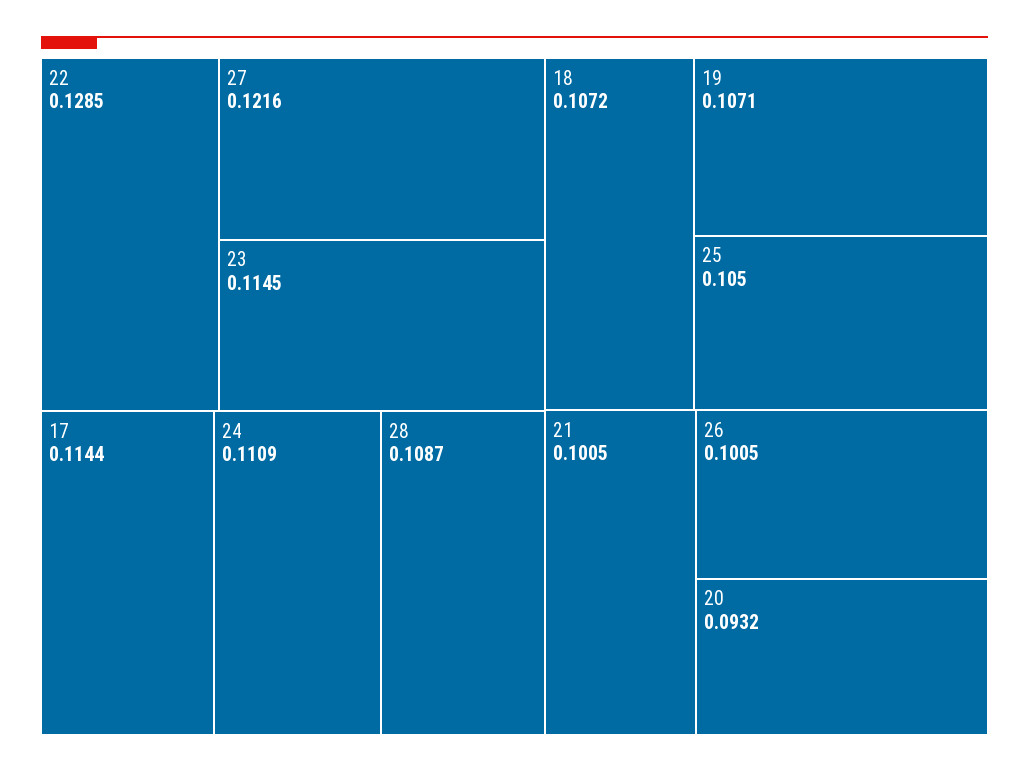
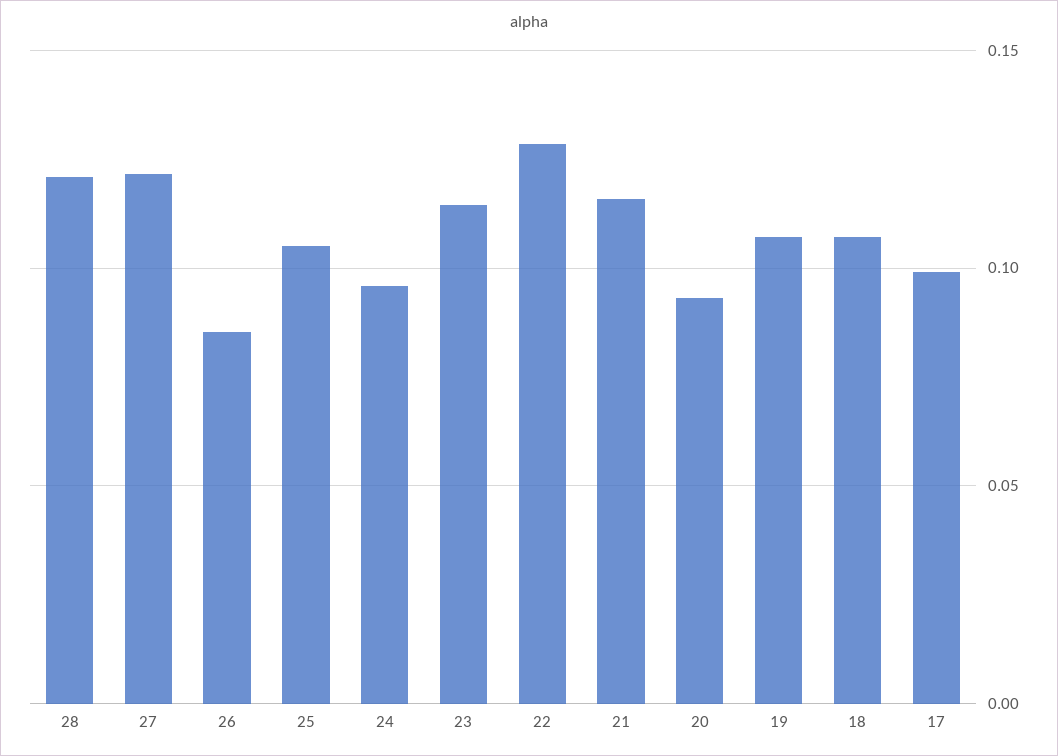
17: 0.1144 -> 0.1
24: 0.1109 -> 0.095
28: 0.1087 -> 0.12
21: 0.1005 -> 0.115
26: 0.1005 -> 0.085

